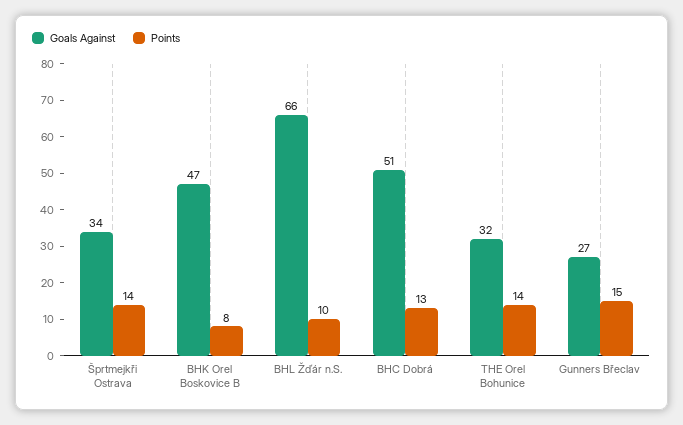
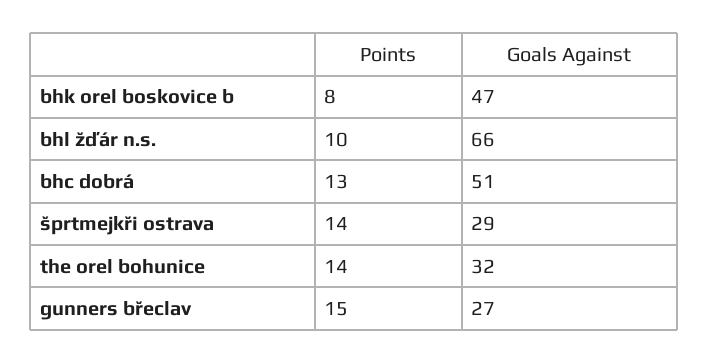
Goals Against, Šprtmejkři Ostrava: 34 -> 29

